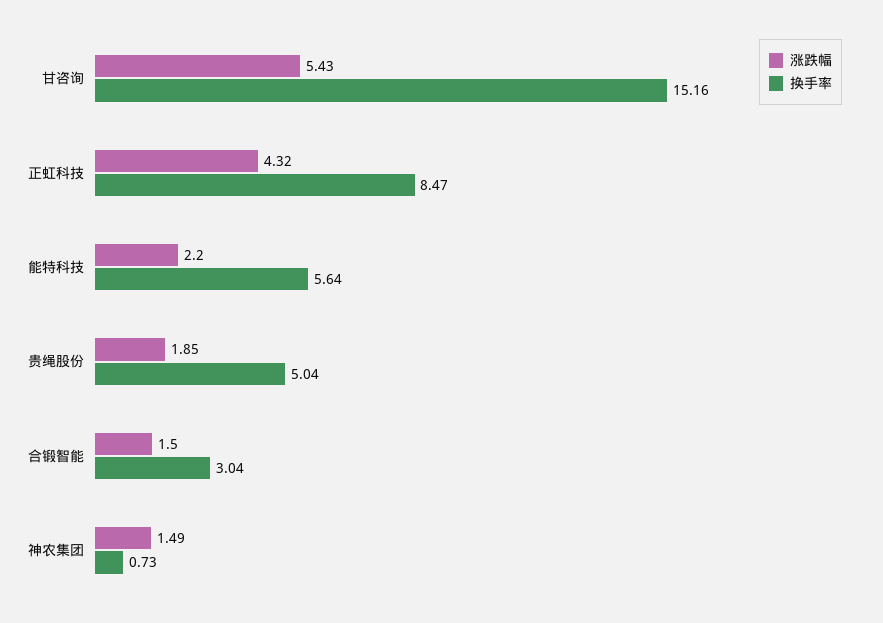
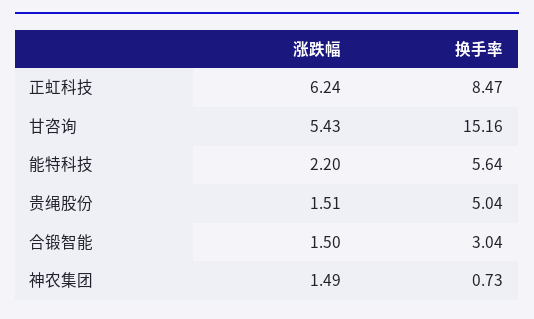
涨跌幅, 正虹科技: 4.32 -> 6.24
涨跌幅, 贵绳股份: 1.85 -> 1.51

